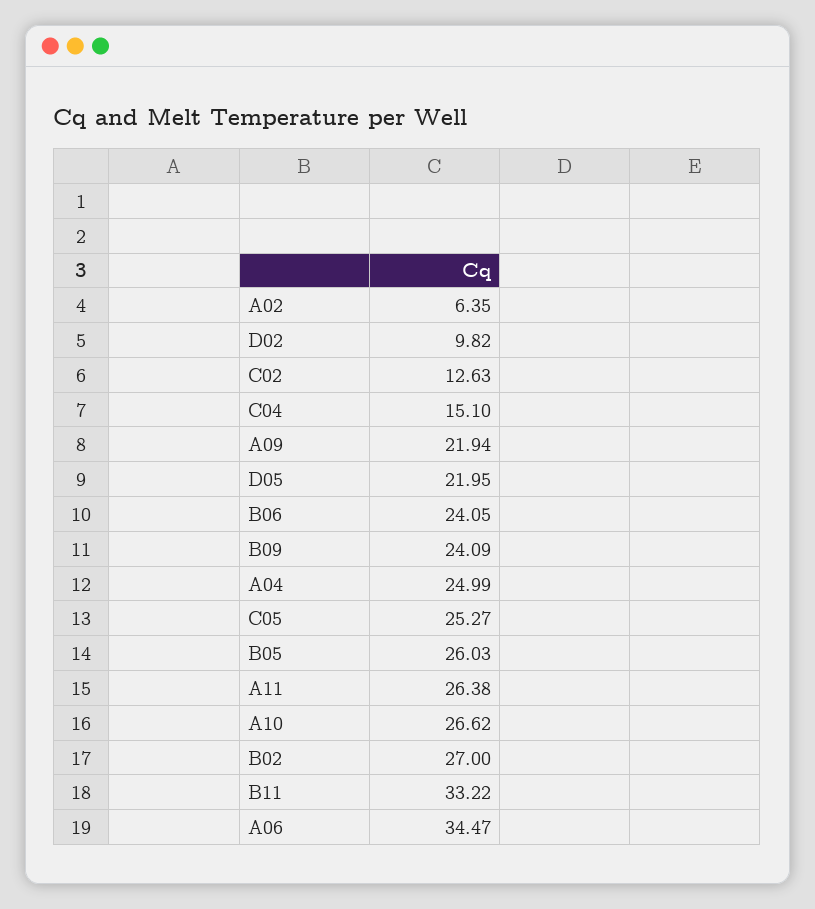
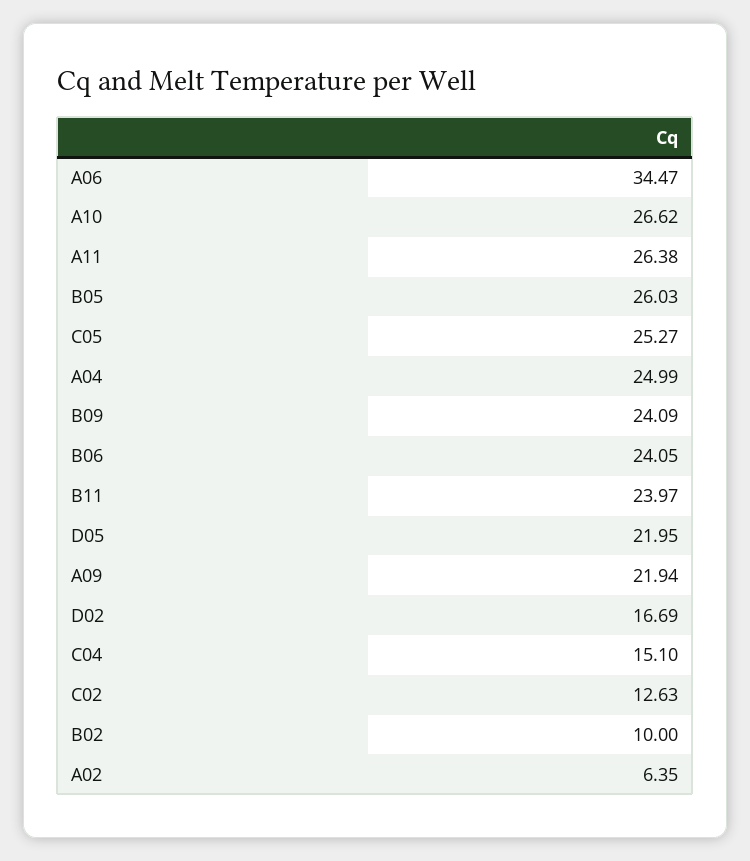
D02: 9.82 -> 16.69
B02: 27 -> 10
B11: 33.22 -> 23.97

